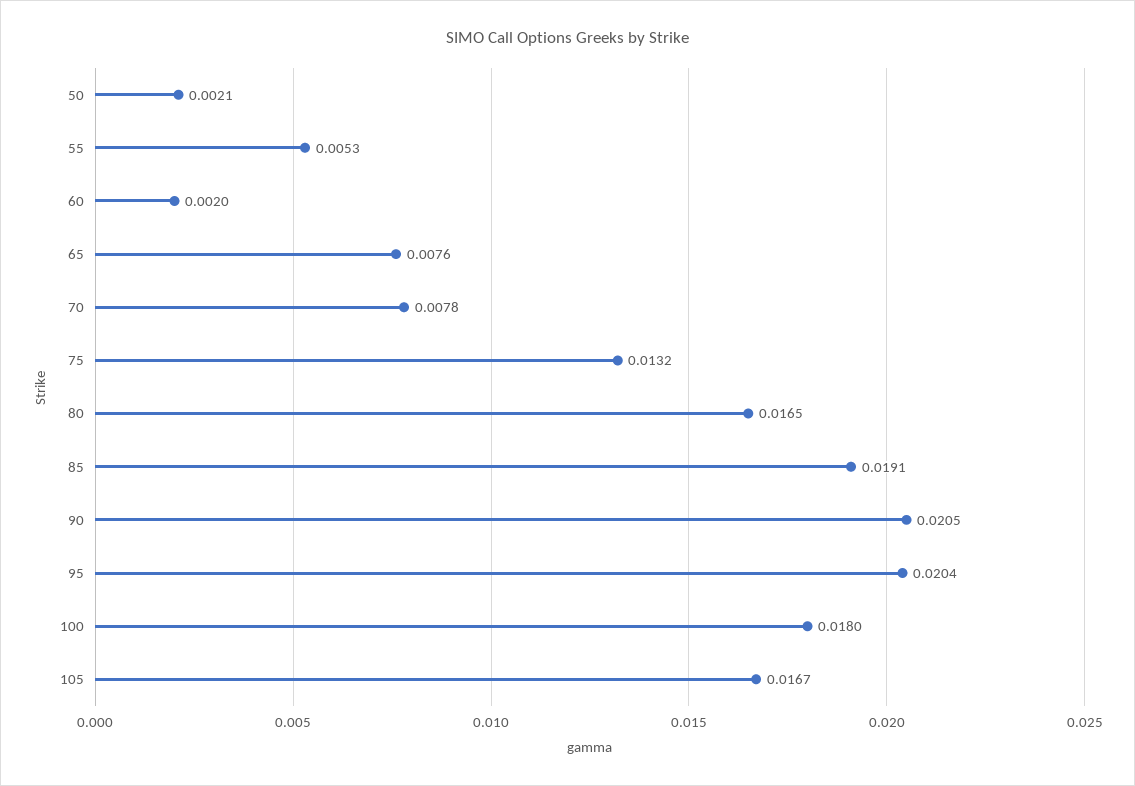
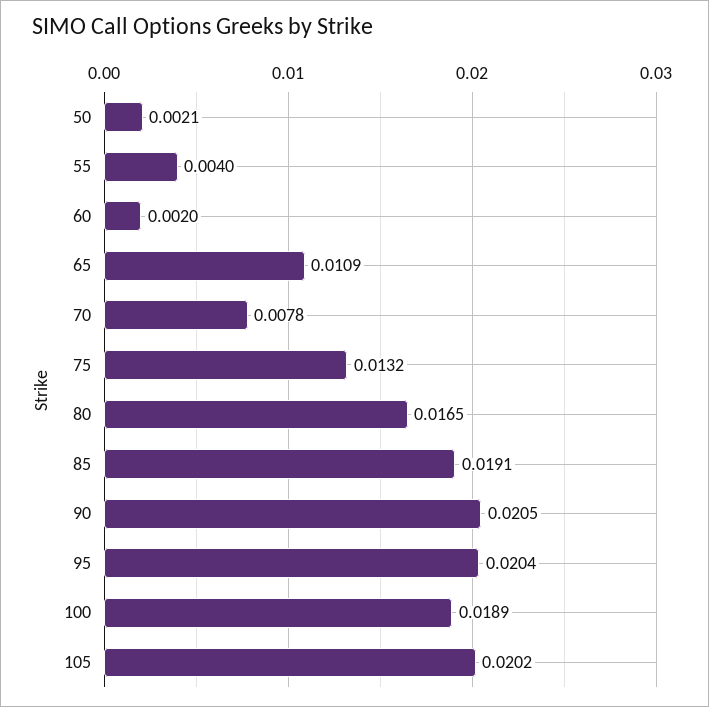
55: 0.0053 -> 0.004
65: 0.0076 -> 0.0109
100: 0.018 -> 0.0189
105: 0.0167 -> 0.0202

